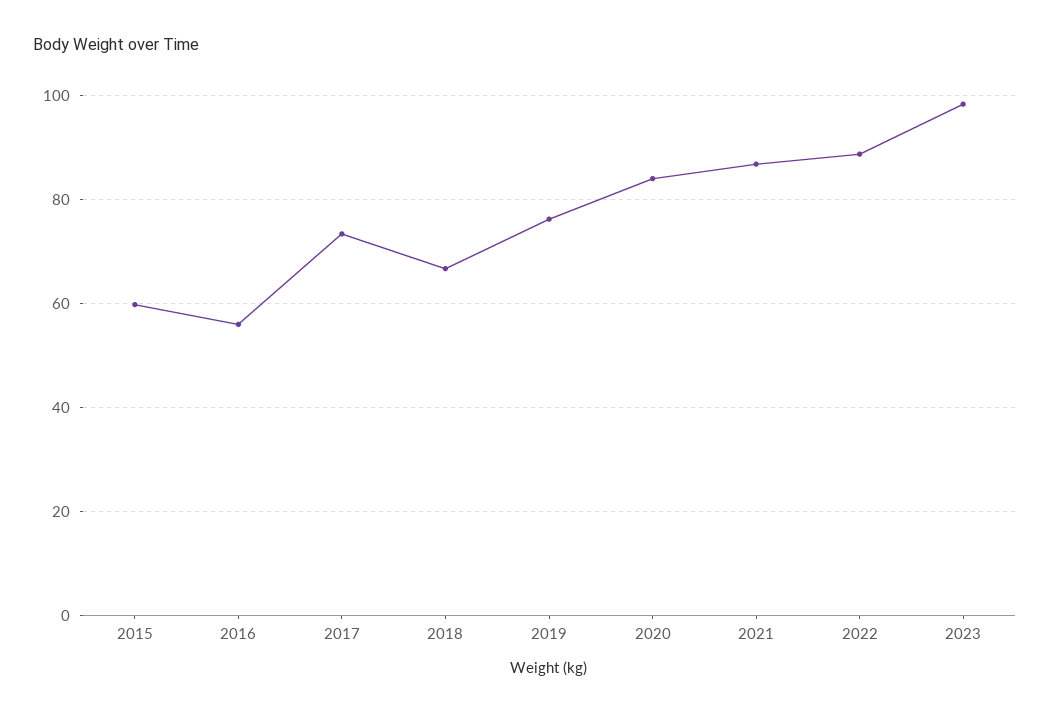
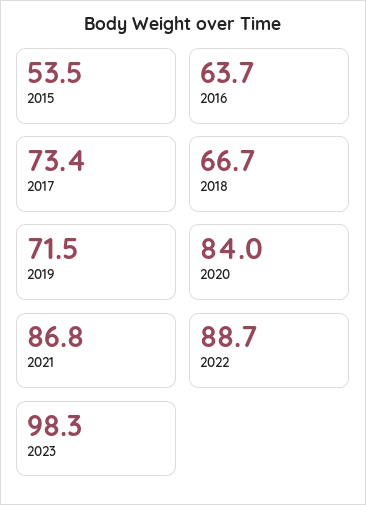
2015: 60 -> 53.5
2016: 56 -> 63.7
2019: 76 -> 71.5

